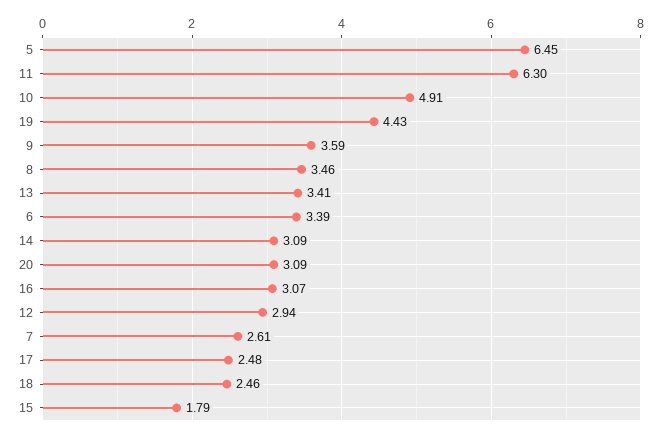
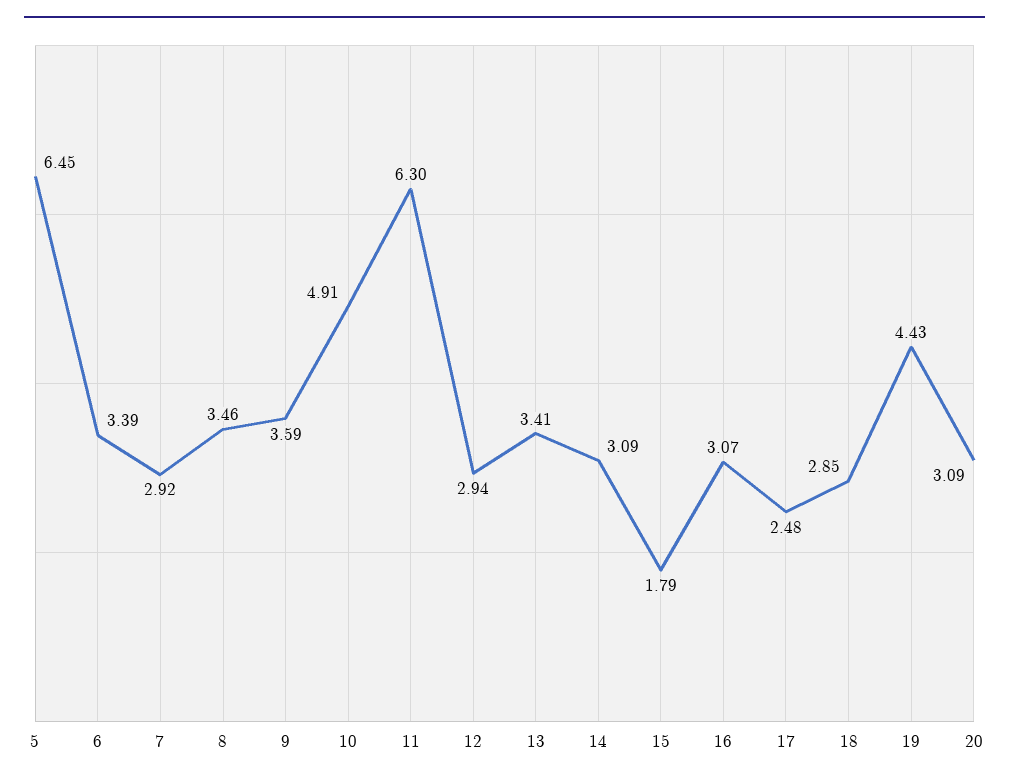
7: 2.61 -> 2.92
18: 2.46 -> 2.85

